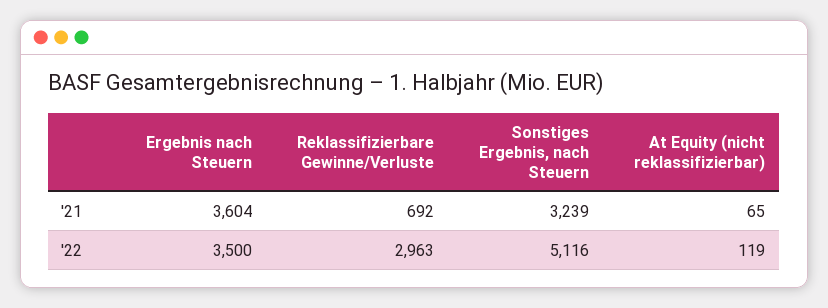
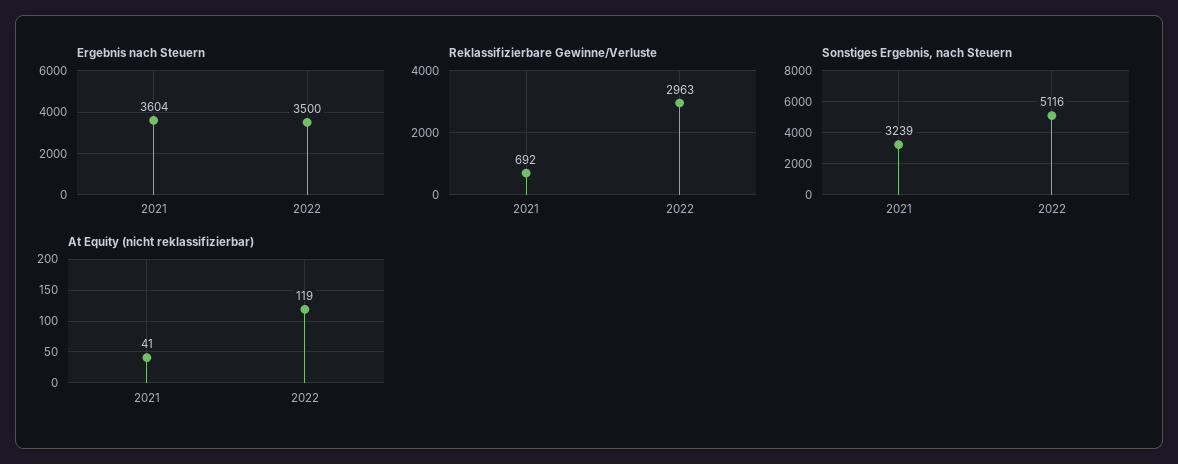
At Equity (nicht reklassifizierbar), '21: 65 -> 41

